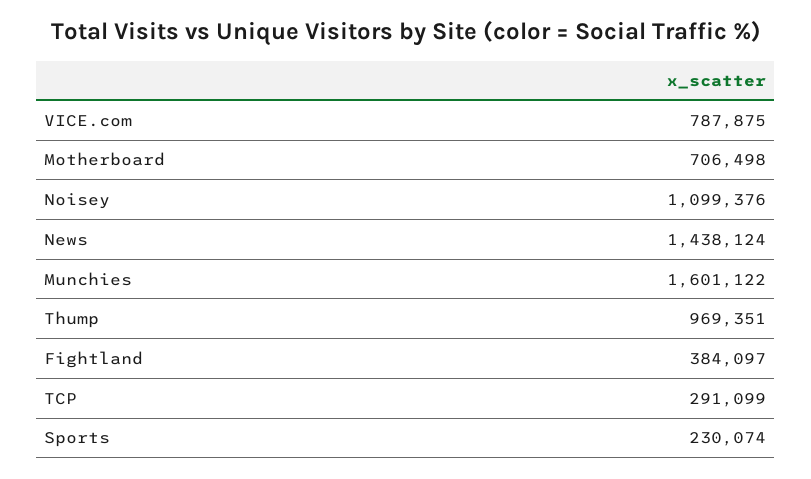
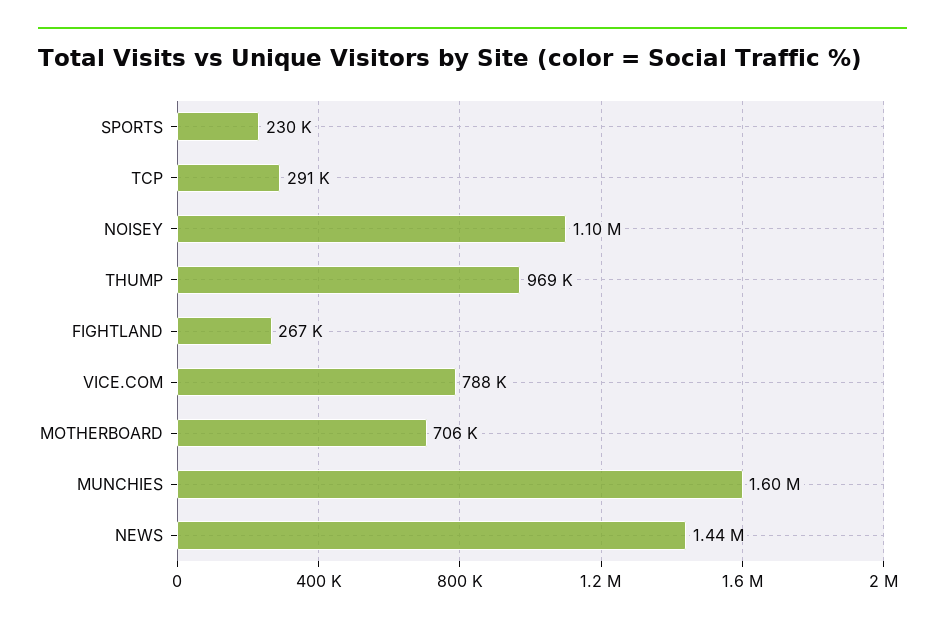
Fightland: 384097 -> 267000

